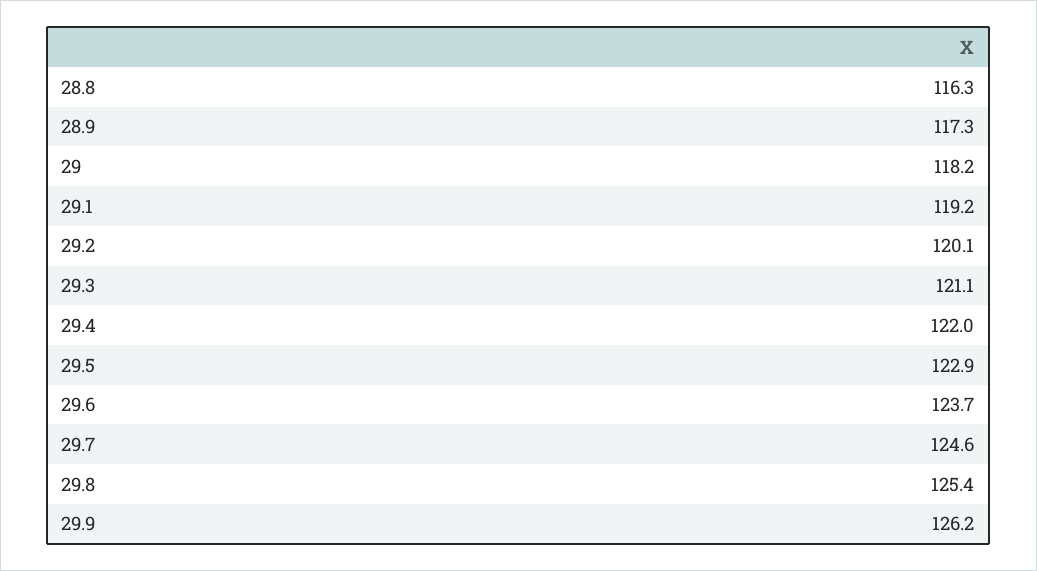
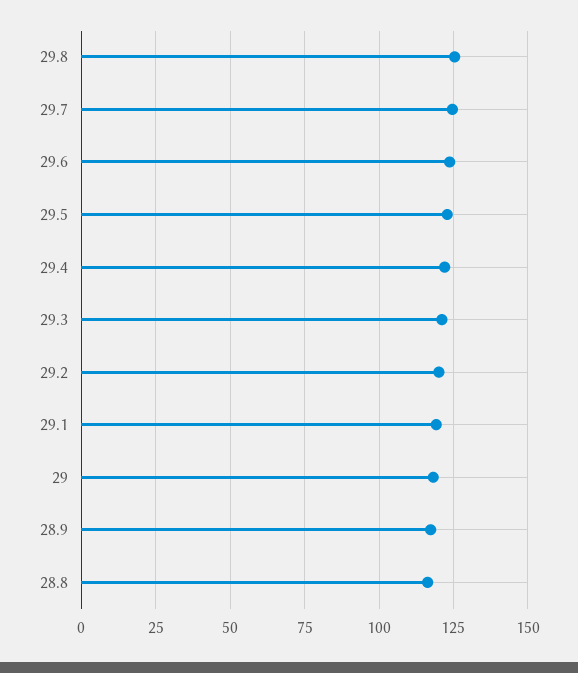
29.9: 126.2 -> none

